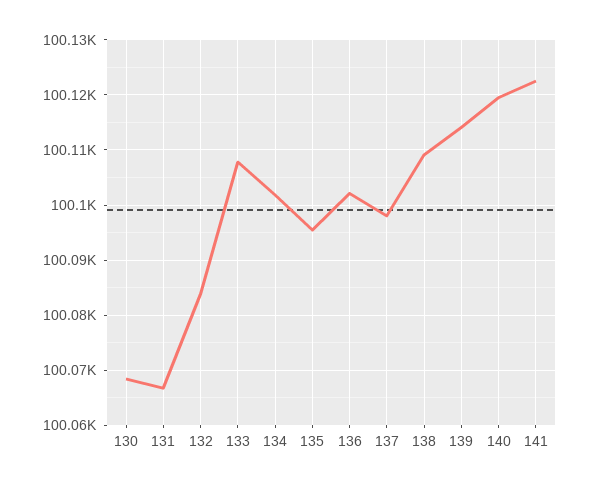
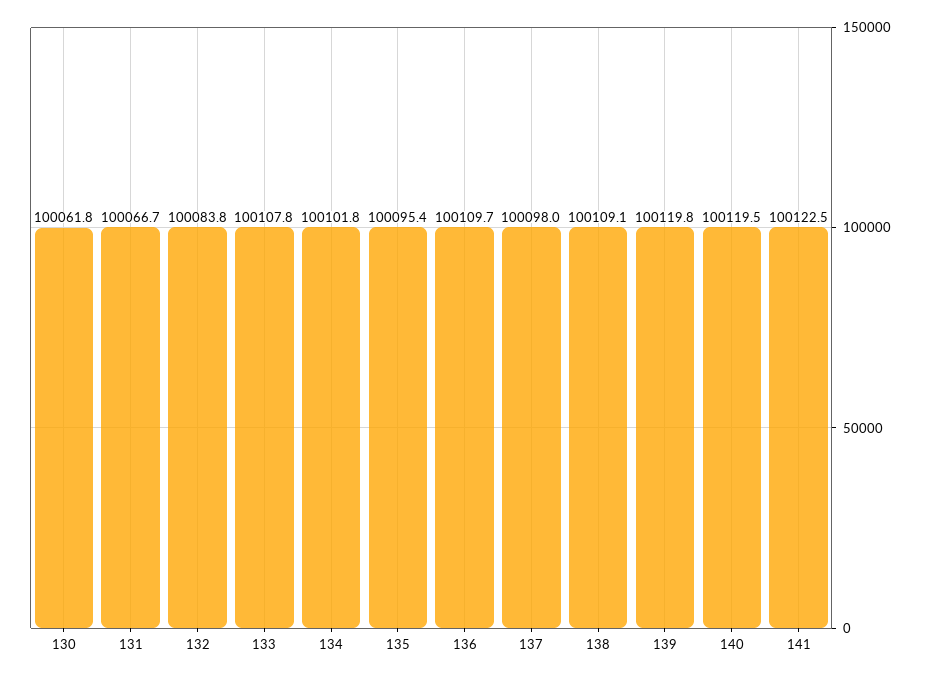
130: 100068 -> 100061.8
136: 100102 -> 100109.7
139: 100114 -> 100119.8

